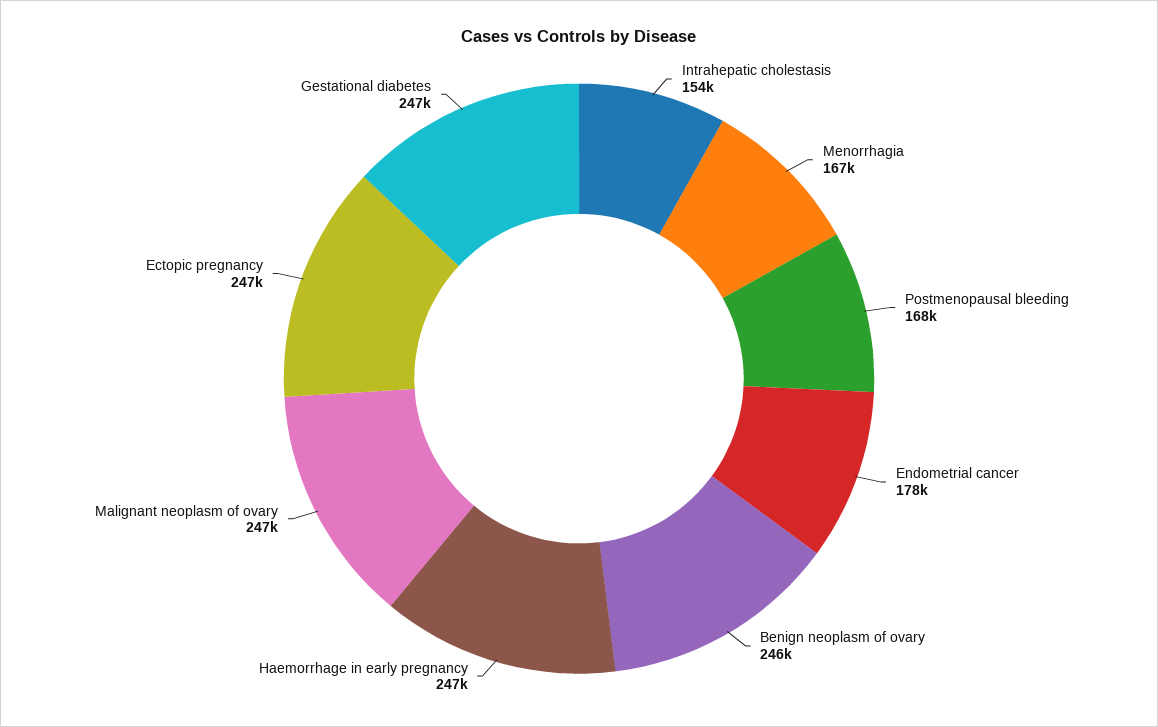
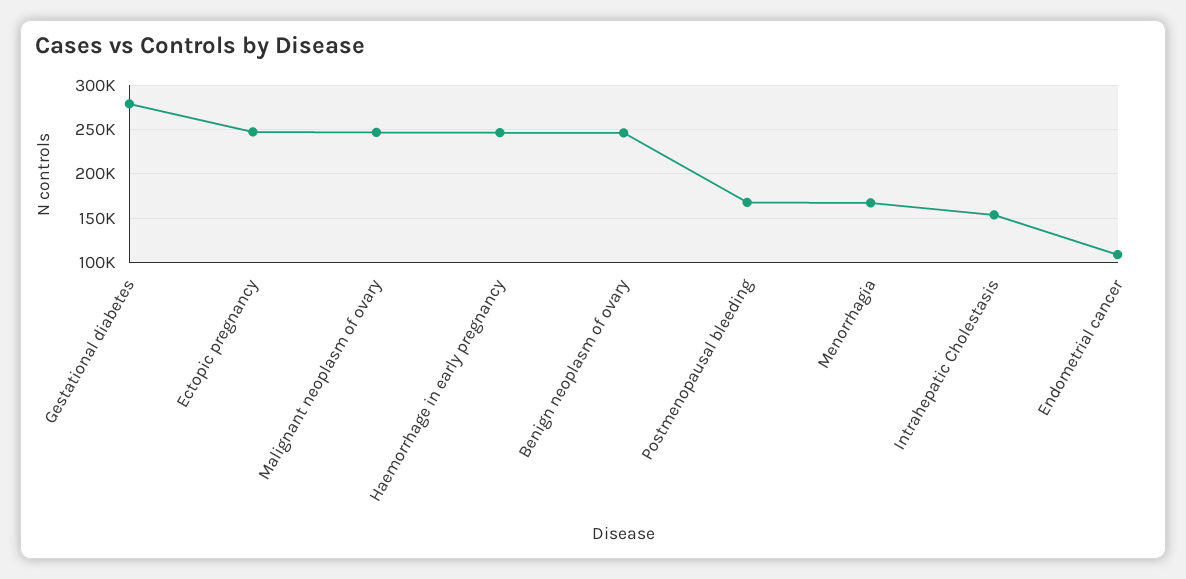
Endometrial cancer: 178000 -> 110000
Gestational diabetes: 247000 -> 280000

